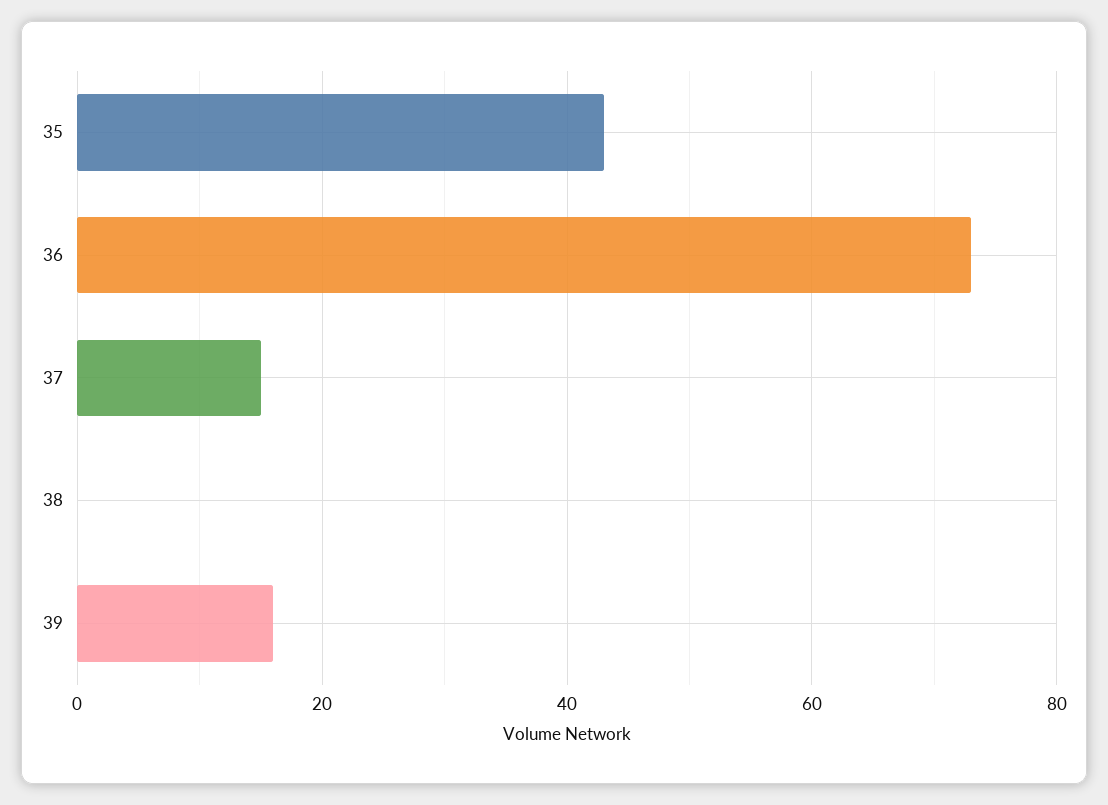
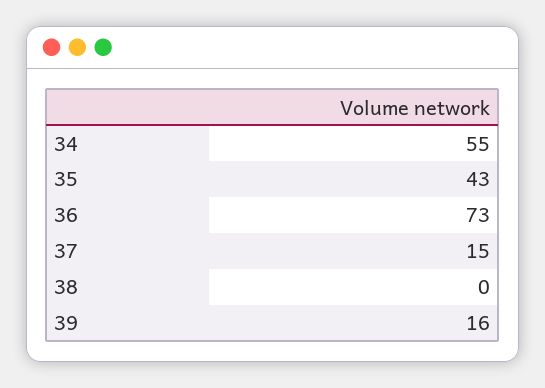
34: none -> 55

